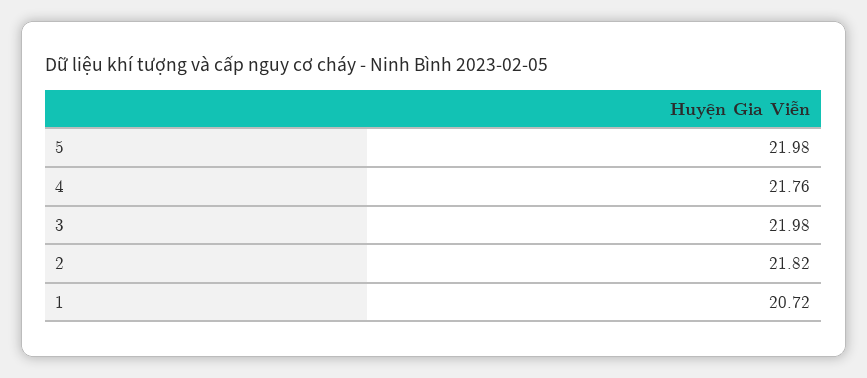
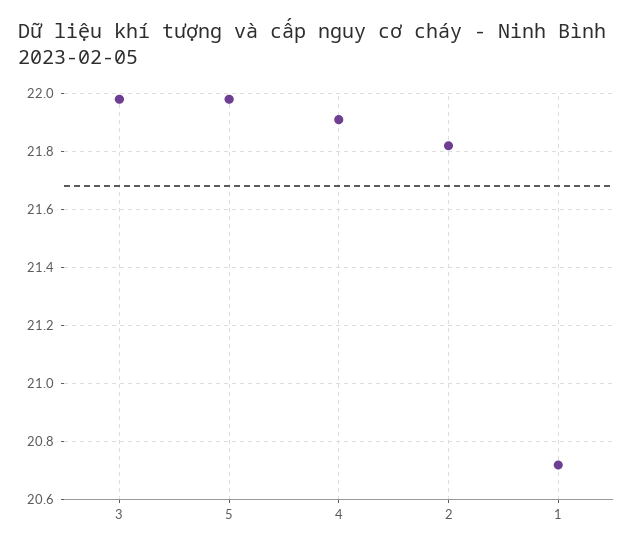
4: 21.76 -> 21.9

